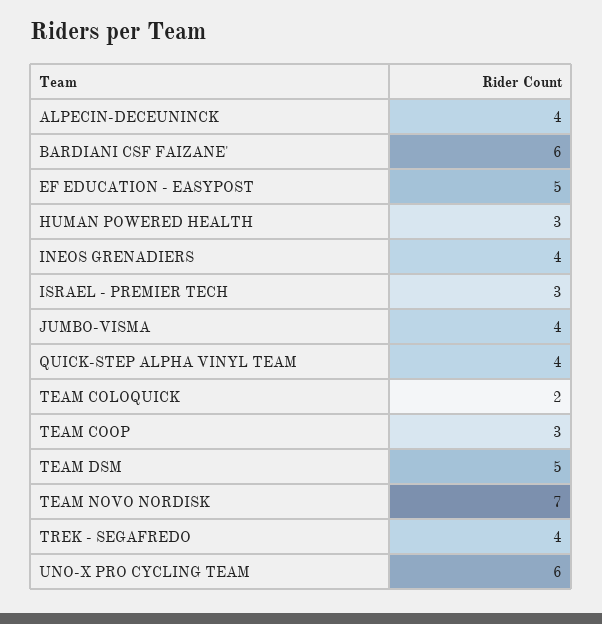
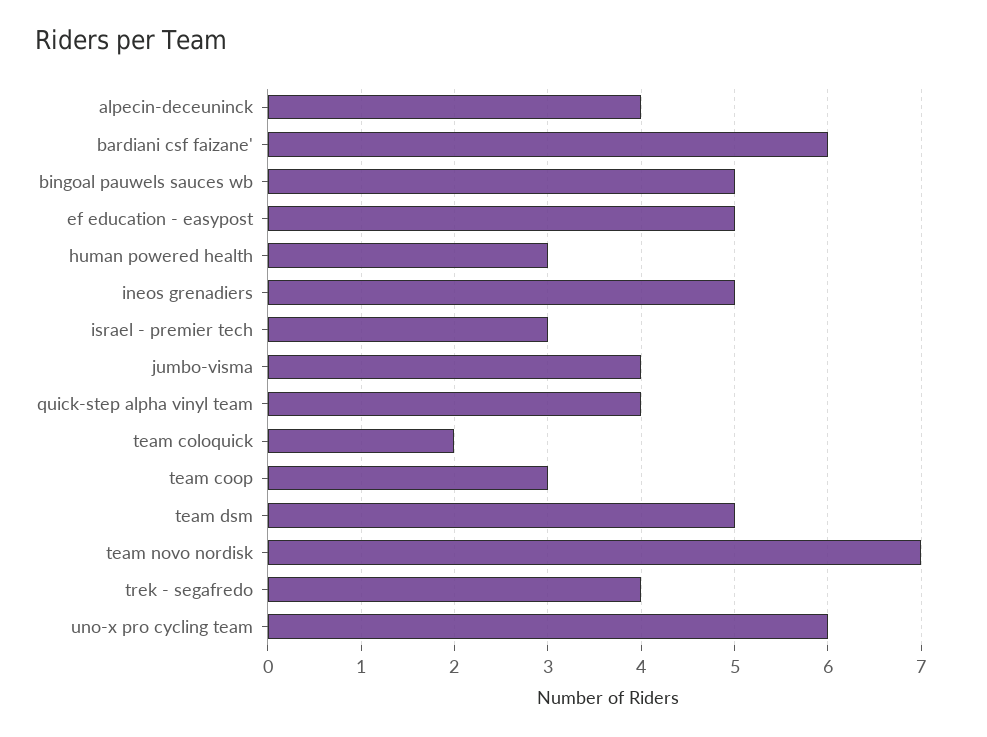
INEOS GRENADIERS: 4 -> 5
bingoal pauwels sauces wb: none -> 5

